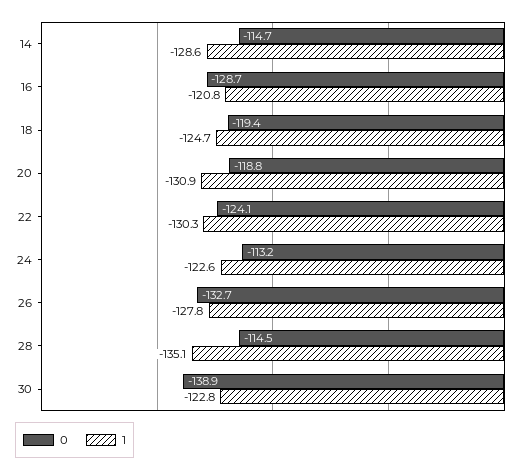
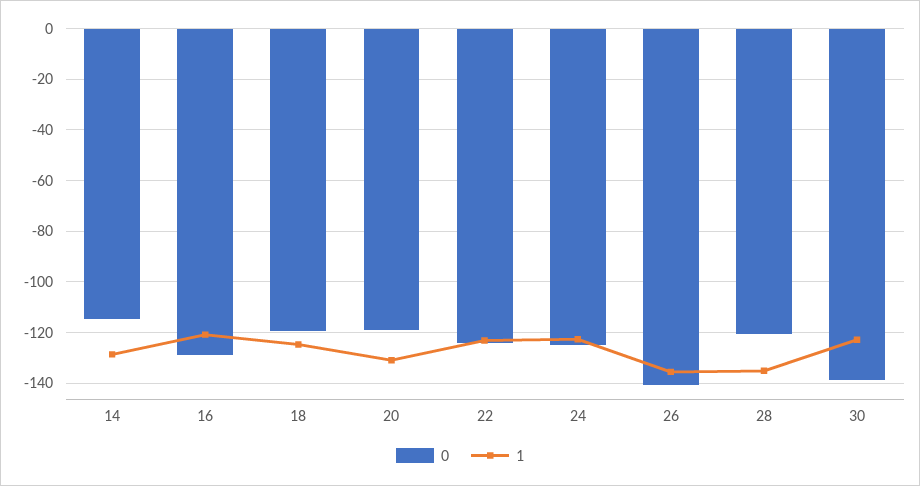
1, 22: -130.3 -> -122.5
0, 24: -113.2 -> -125
0, 26: -132.7 -> -140
1, 26: -127.8 -> -135
0, 28: -114.5 -> -120

